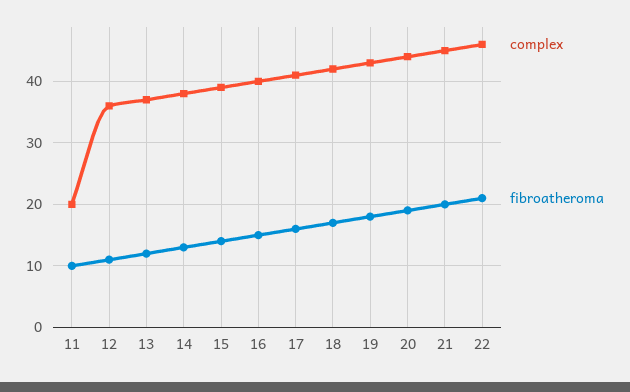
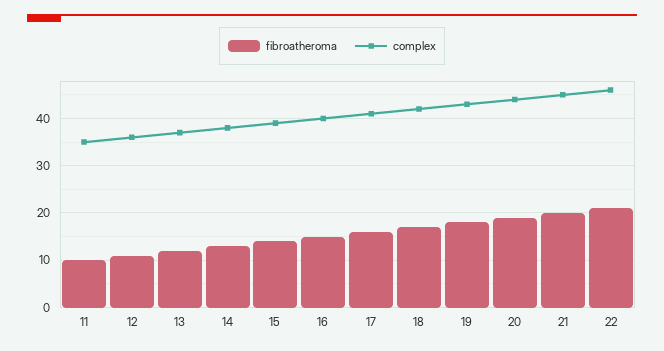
complex, 11: 20 -> 35

